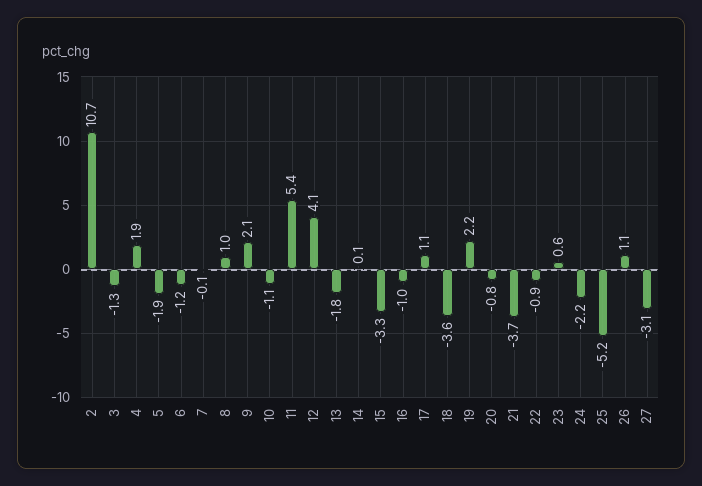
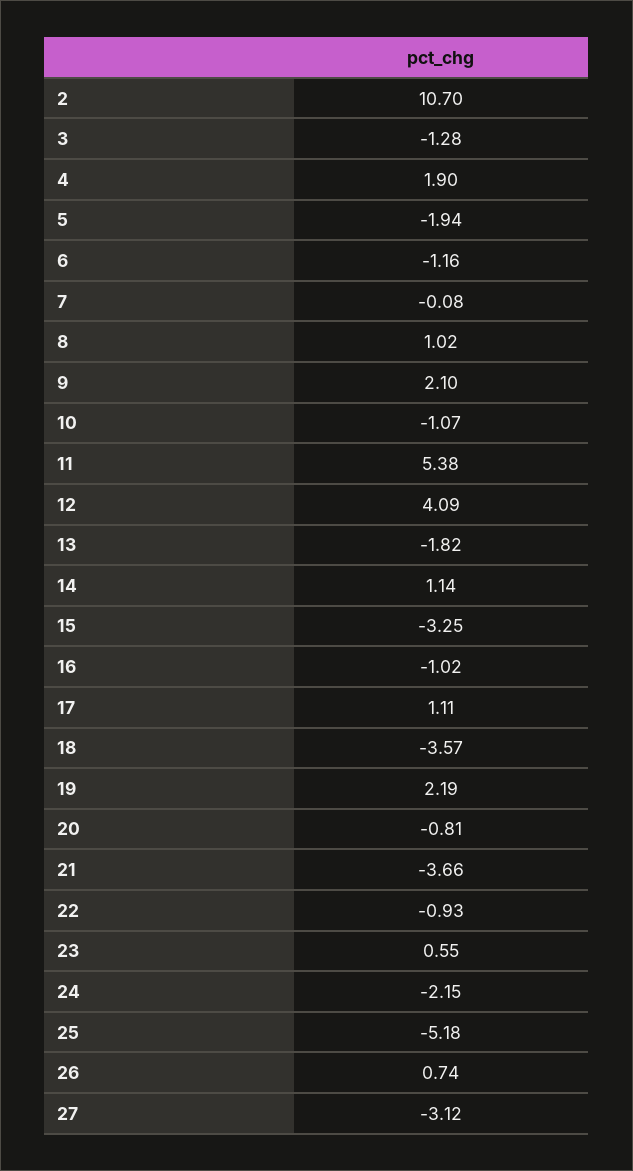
14: 0.1 -> 1.14
26: 1.1 -> 0.74

